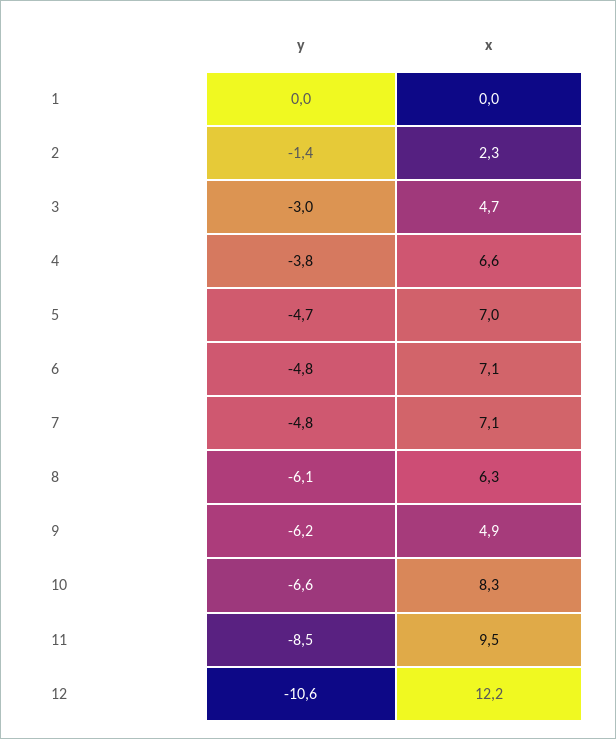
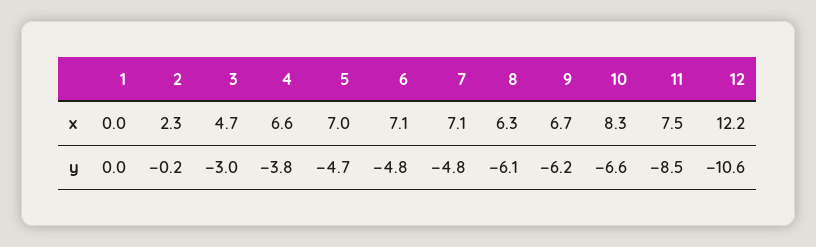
y, 2: -1.4 -> -0.2
x, 9: 4.9 -> 6.7
x, 11: 9.5 -> 7.5

